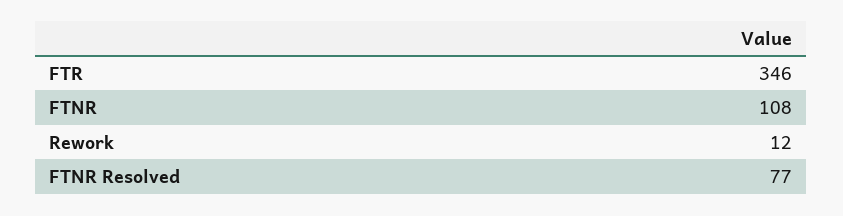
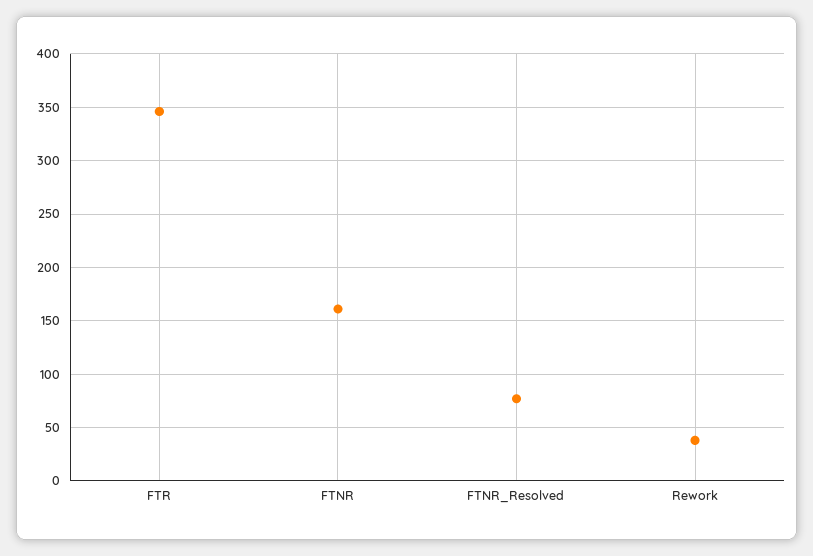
FTNR: 108 -> 160
Rework: 12 -> 40

